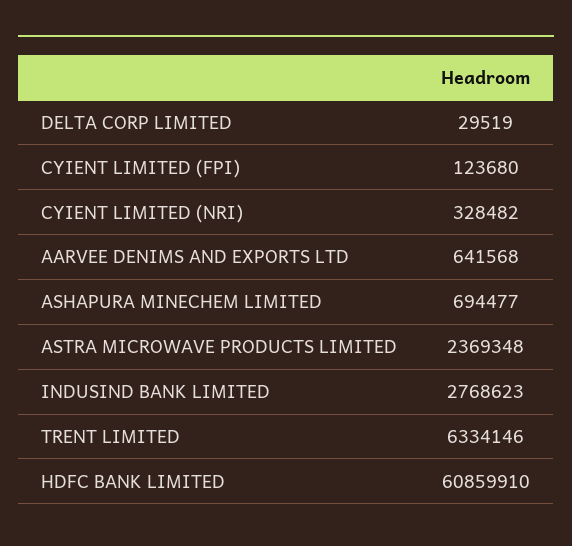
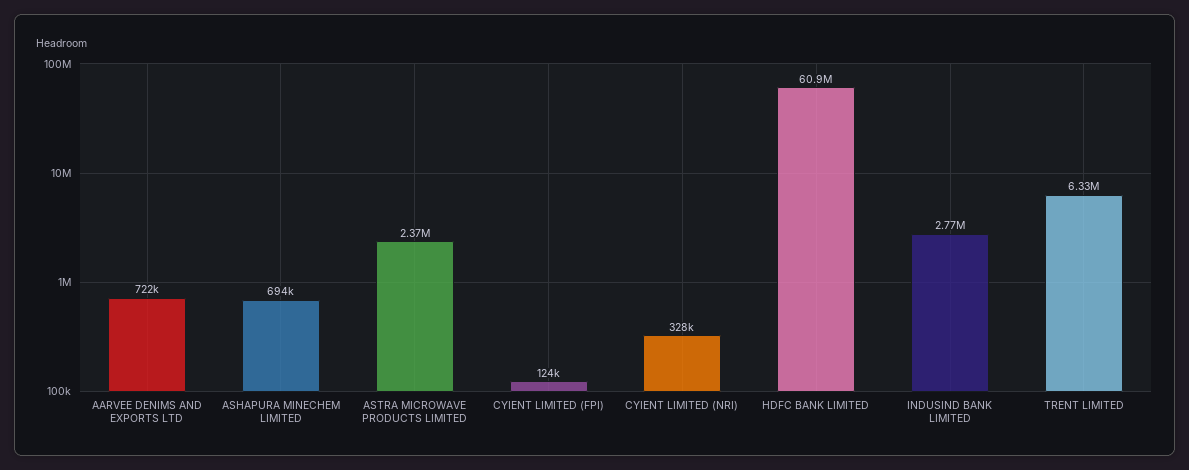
DELTA CORP LIMITED: 29519 -> none
AARVEE DENIMS AND EXPORTS LTD: 641568 -> 722000

